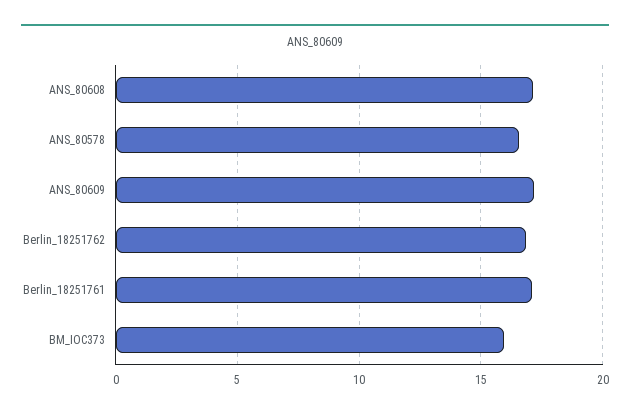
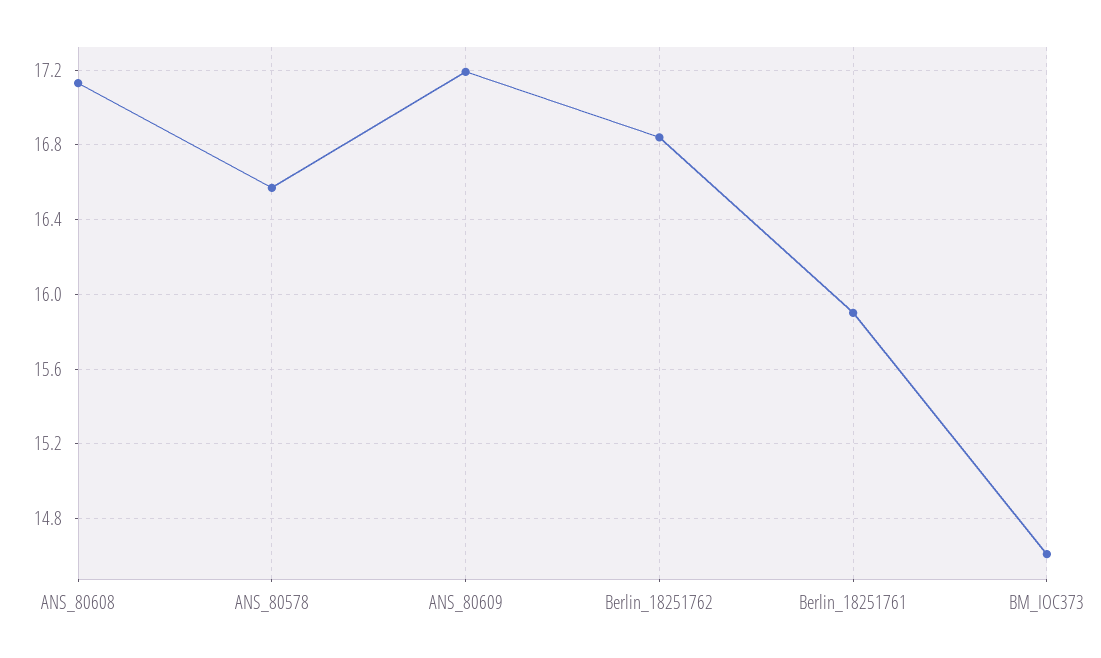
Berlin_18251761: 17 -> 15.9
BM_IOC373: 16 -> 14.6

